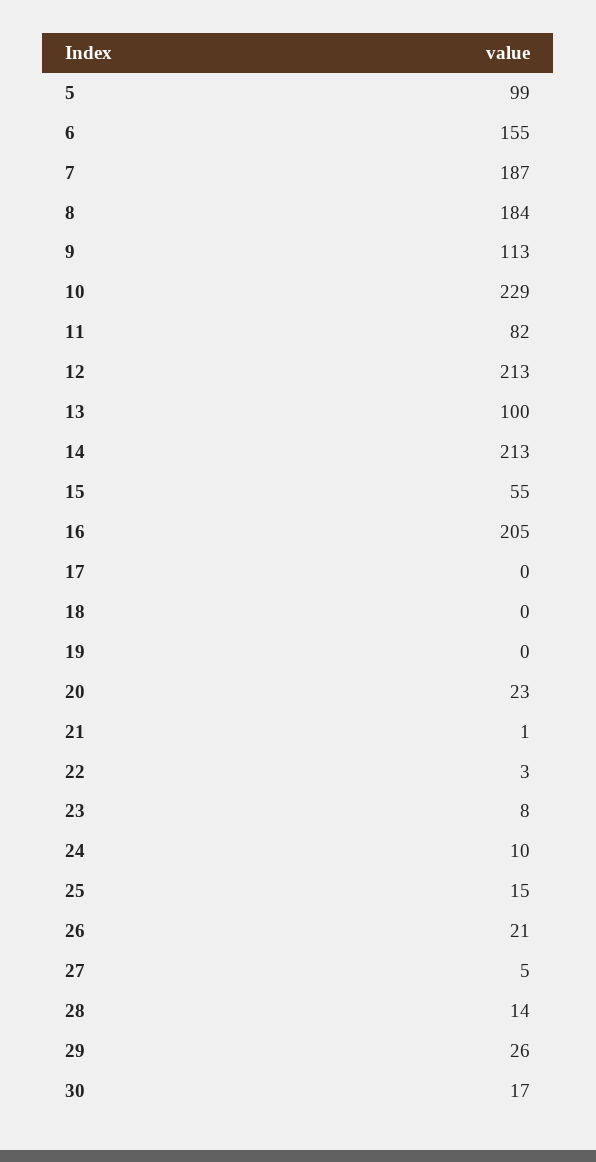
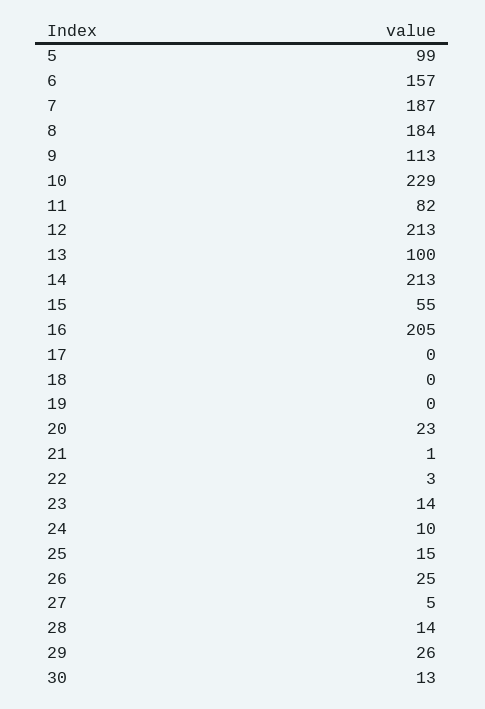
6: 155 -> 157
23: 8 -> 14
26: 21 -> 25
30: 17 -> 13

